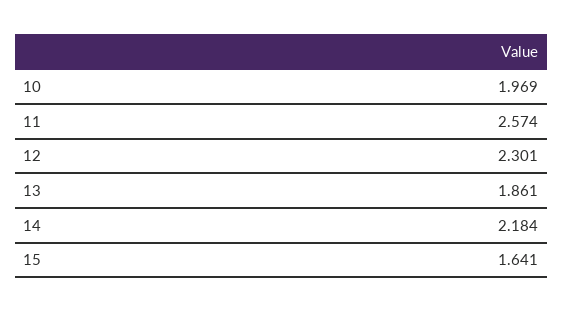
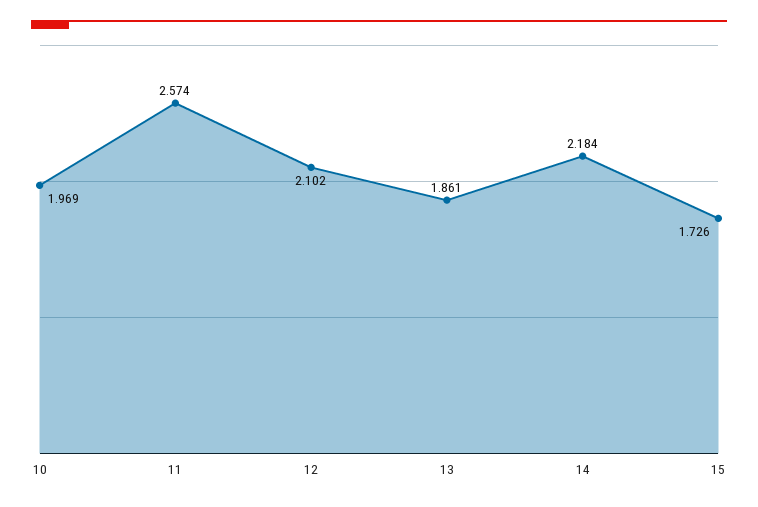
12: 2.301 -> 2.102
15: 1.641 -> 1.726

